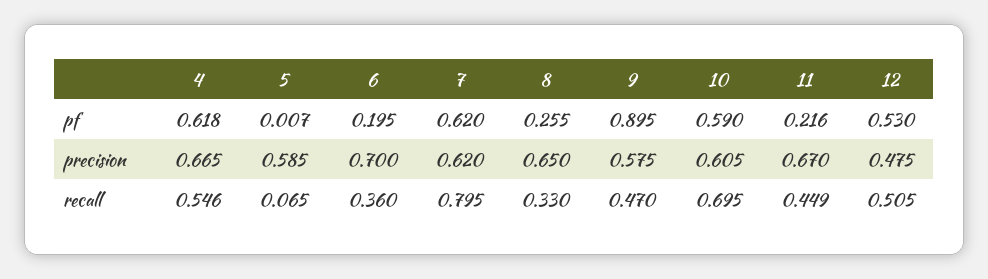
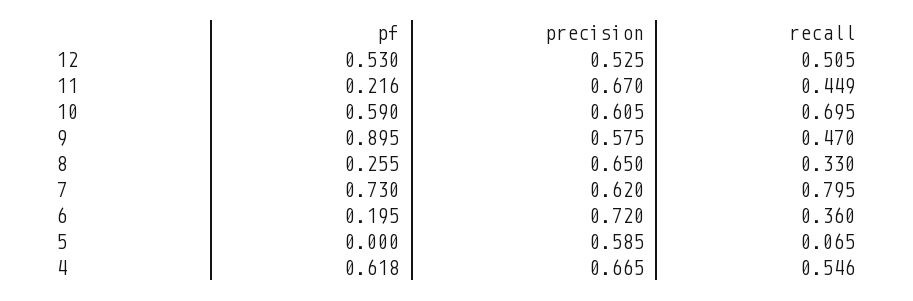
5, pf: 0.007 -> 0
7, pf: 0.62 -> 0.73
6, precision: 0.7 -> 0.72
12, precision: 0.475 -> 0.525

